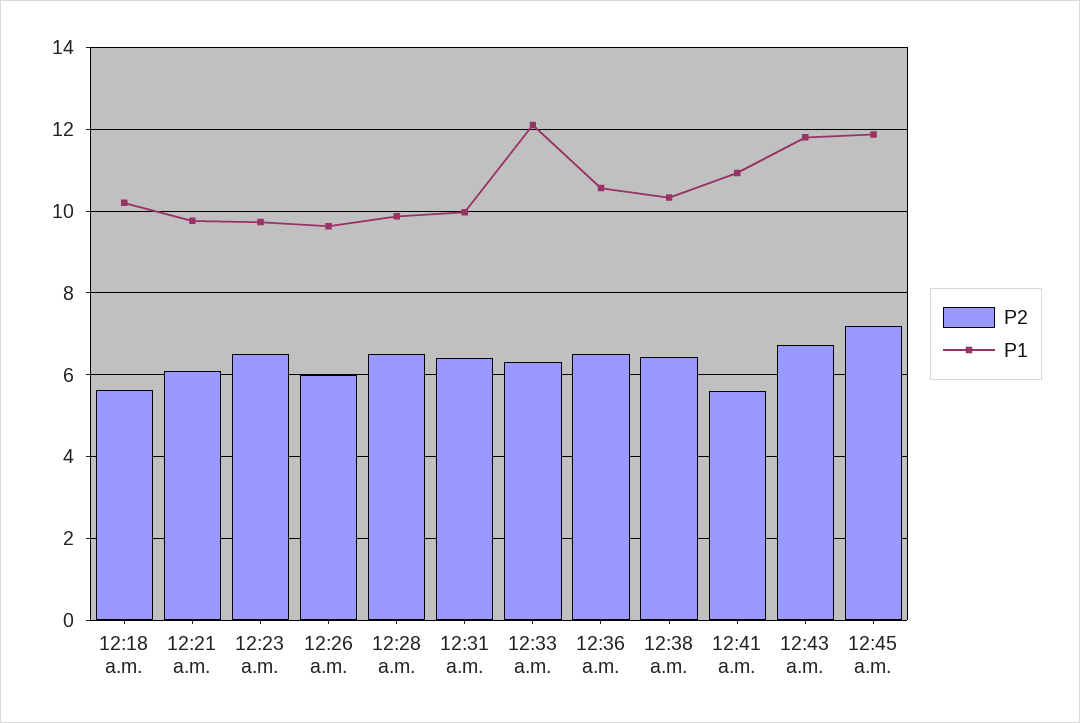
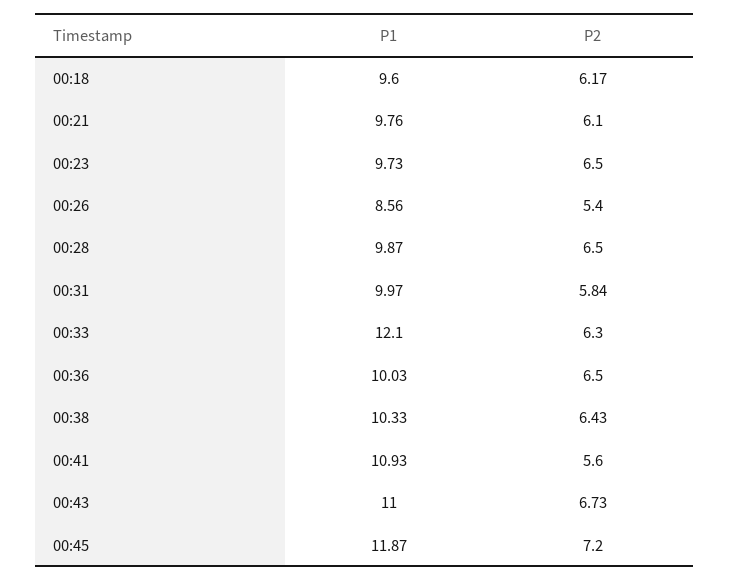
P2, 12:18 a.m.: 5.6 -> 6.17
P1, 12:18 a.m.: 10.2 -> 9.6
P2, 12:26 a.m.: 6 -> 5.4
P1, 12:26 a.m.: 9.6 -> 8.56
P2, 12:31 a.m.: 6.4 -> 5.84
P1, 12:36 a.m.: 10.6 -> 10.03
P1, 12:43 a.m.: 11.8 -> 11

